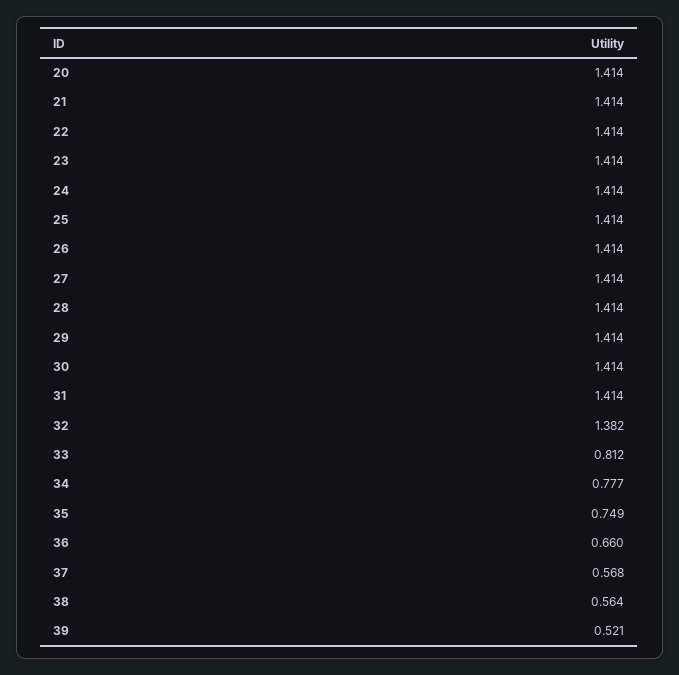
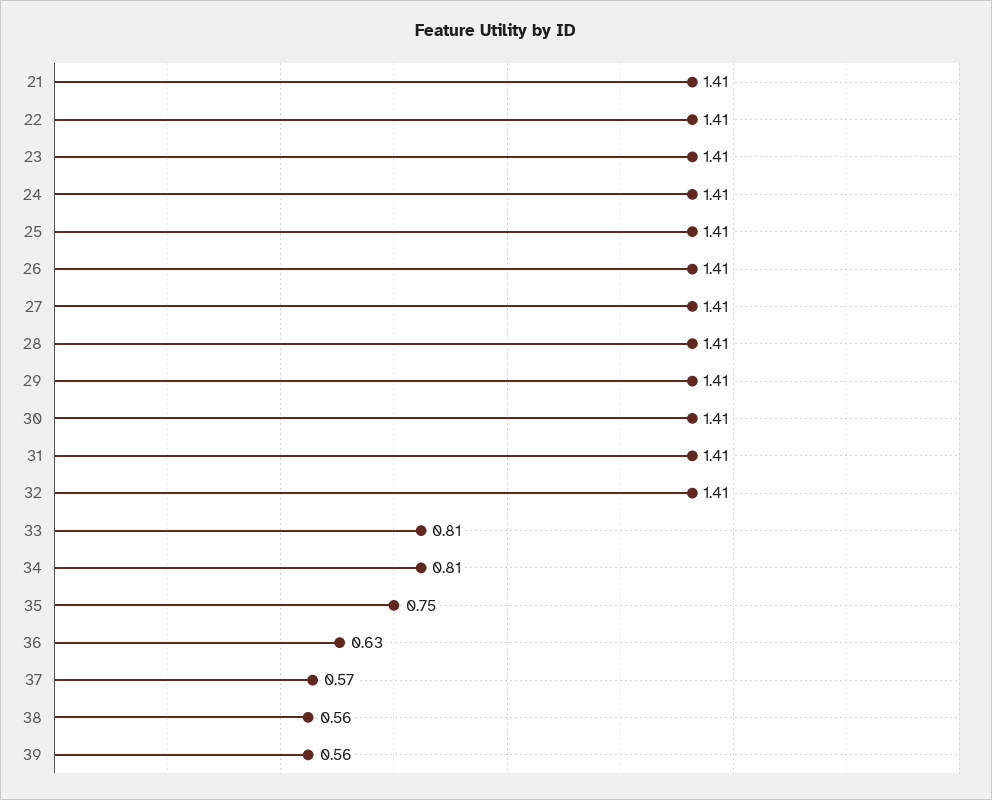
20: 1.414 -> none
32: 1.382 -> 1.41
34: 0.777 -> 0.81
36: 0.66 -> 0.63
39: 0.521 -> 0.56

